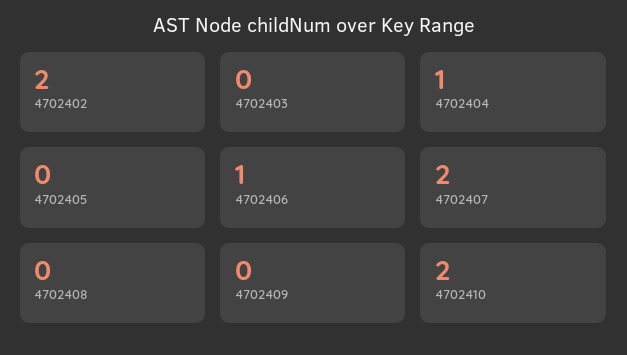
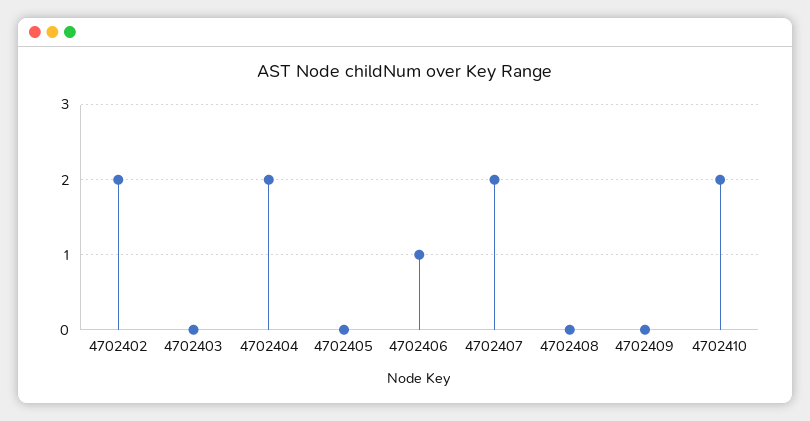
4702404: 1 -> 2

